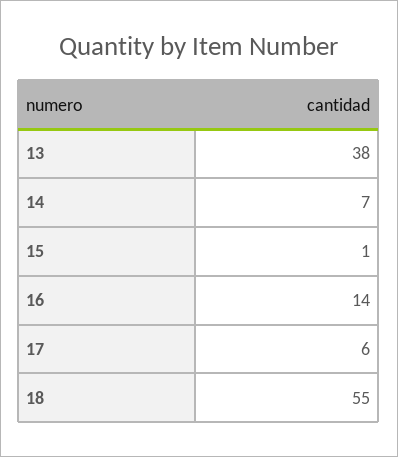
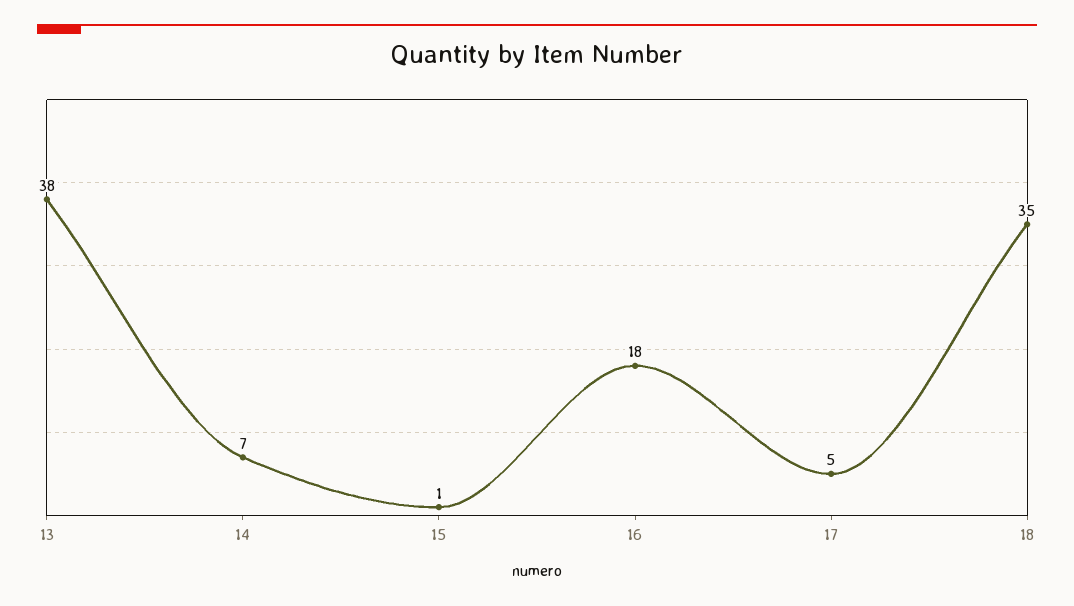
16: 14 -> 18
17: 6 -> 5
18: 55 -> 35

